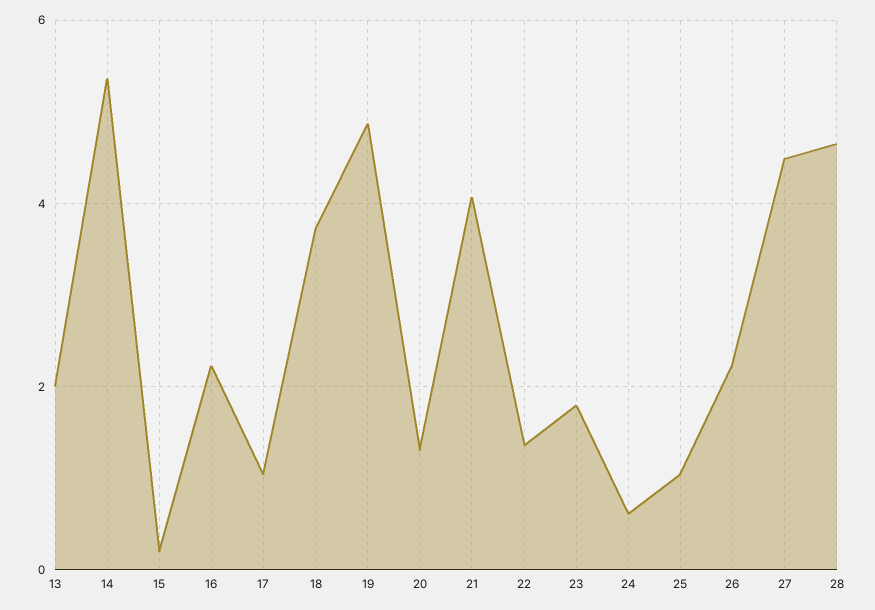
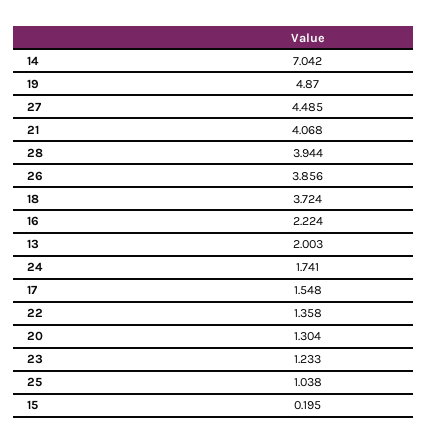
14: 5.4 -> 7.042
17: 1 -> 1.548
23: 1.8 -> 1.233
24: 0.6 -> 1.741
26: 2.2 -> 3.856
28: 4.6 -> 3.944

